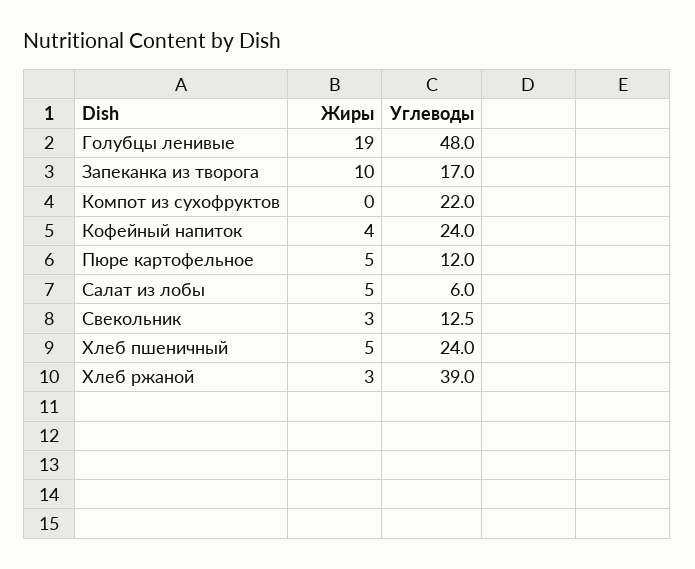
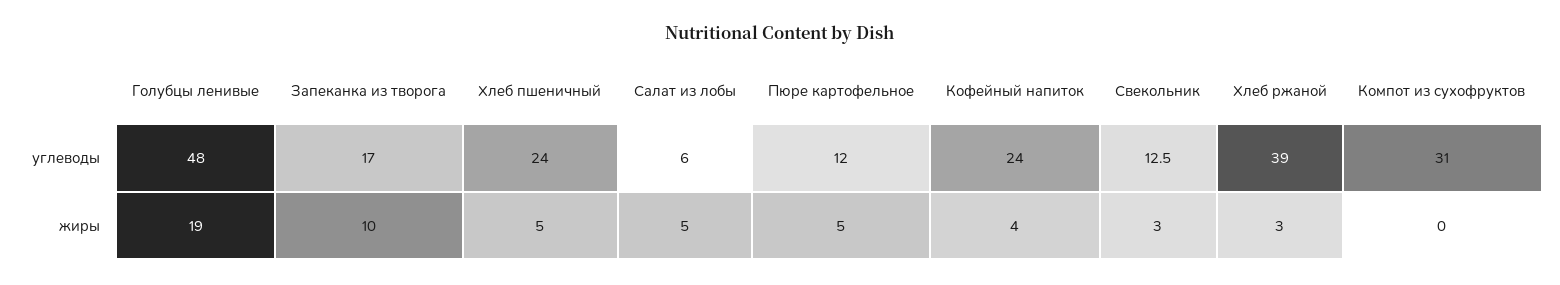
Углеводы, Компот из сухофруктов: 22 -> 31

